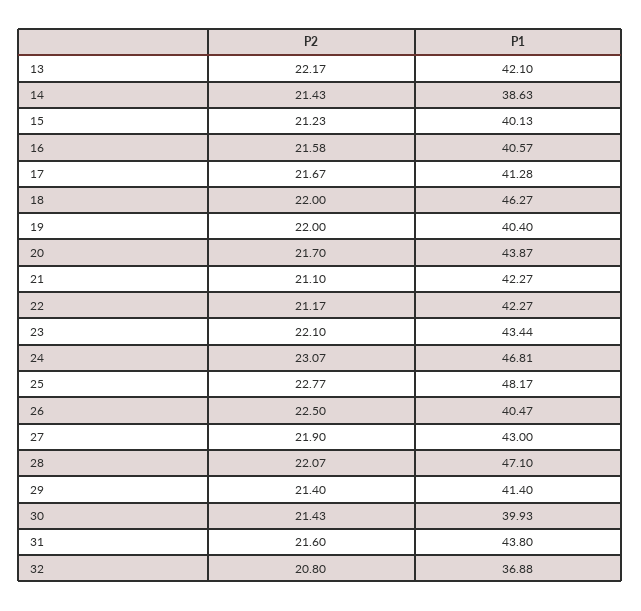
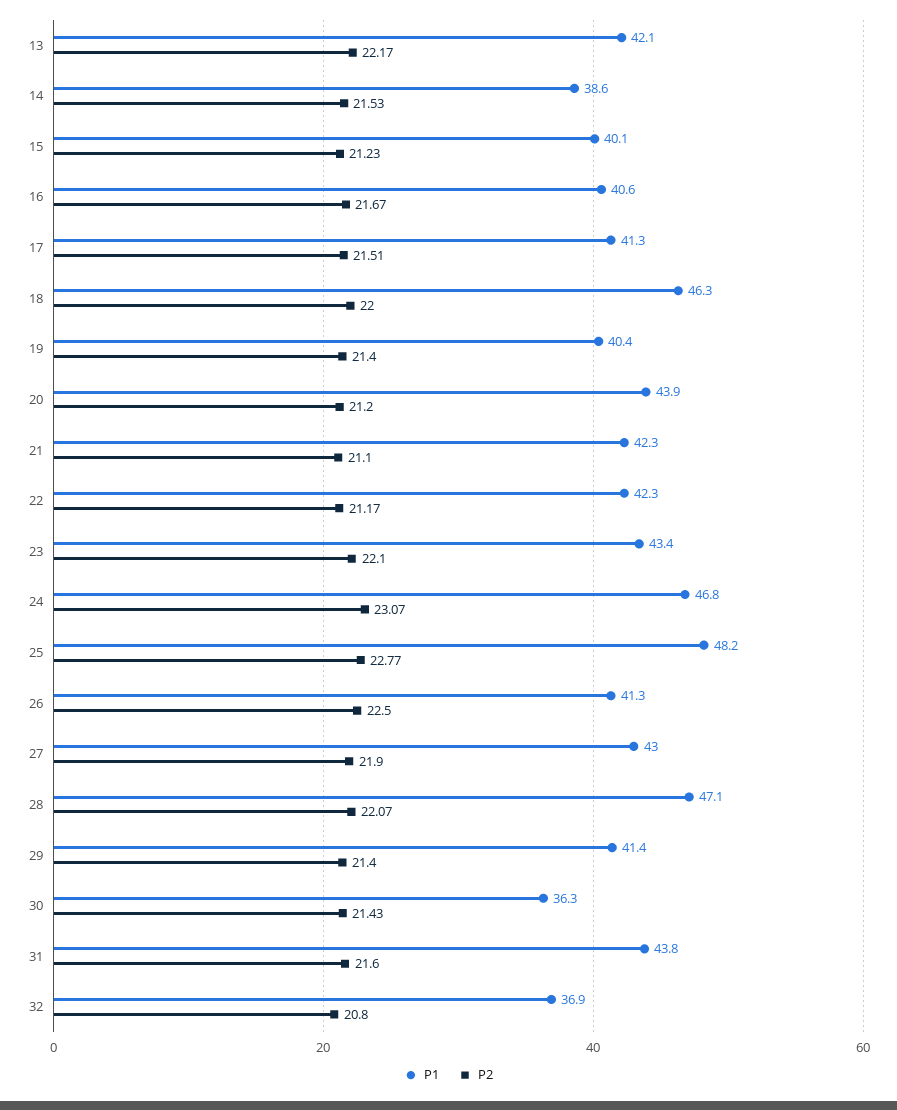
P2, 14: 21.43 -> 21.53
P2, 16: 21.58 -> 21.67
P2, 17: 21.67 -> 21.51
P2, 19: 22 -> 21.4
P2, 20: 21.7 -> 21.2
P1, 26: 40.47 -> 41.3
P1, 30: 39.93 -> 36.3

